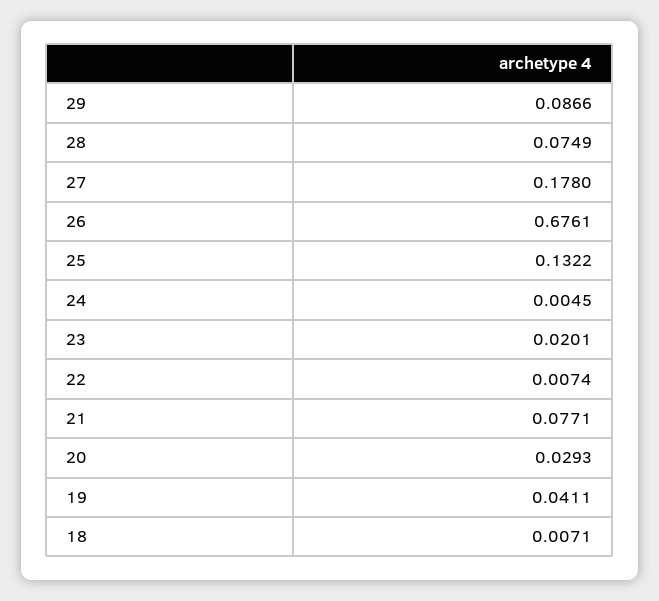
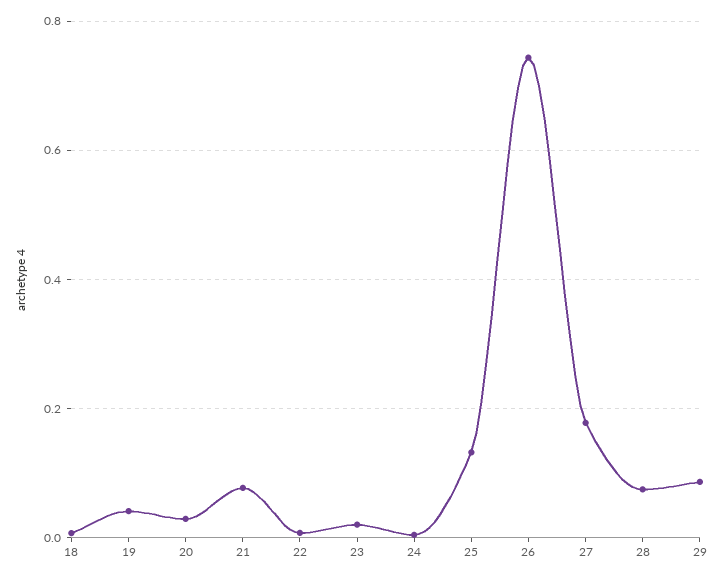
26: 0.6761 -> 0.74

